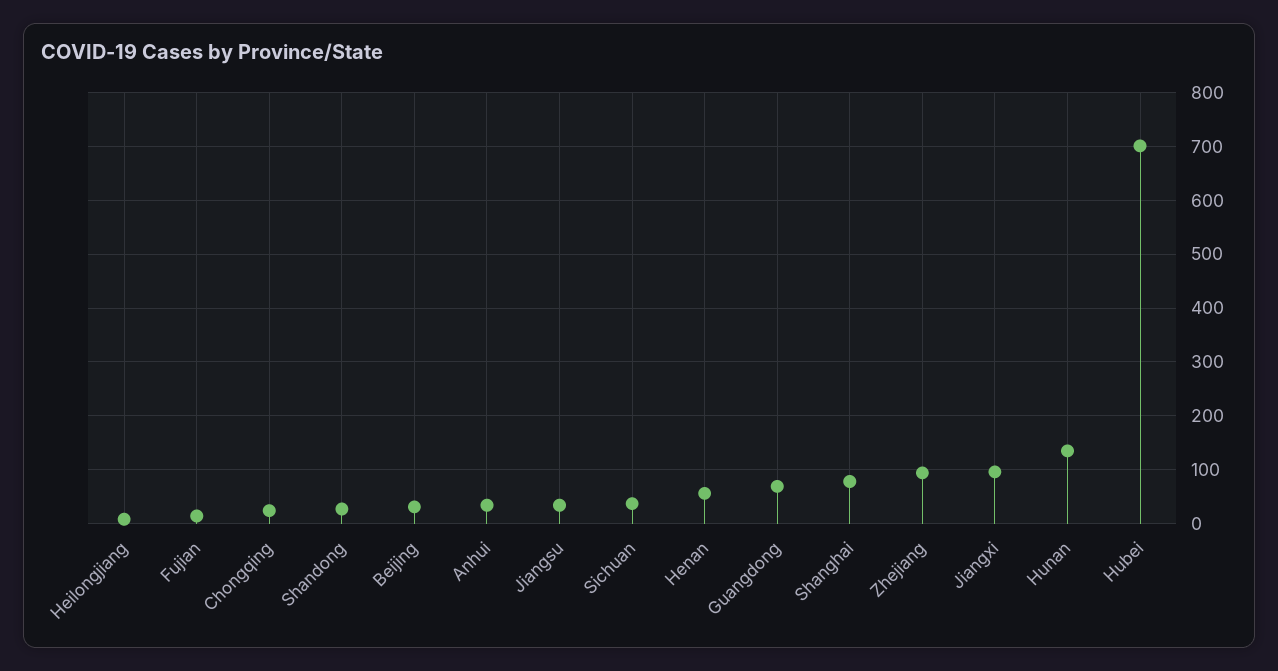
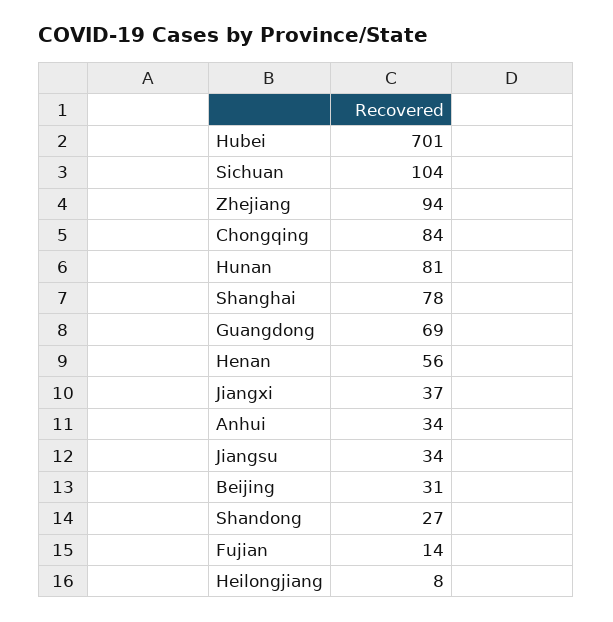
Chongqing: 20 -> 84
Sichuan: 40 -> 104
Jiangxi: 100 -> 37
Hunan: 140 -> 81

